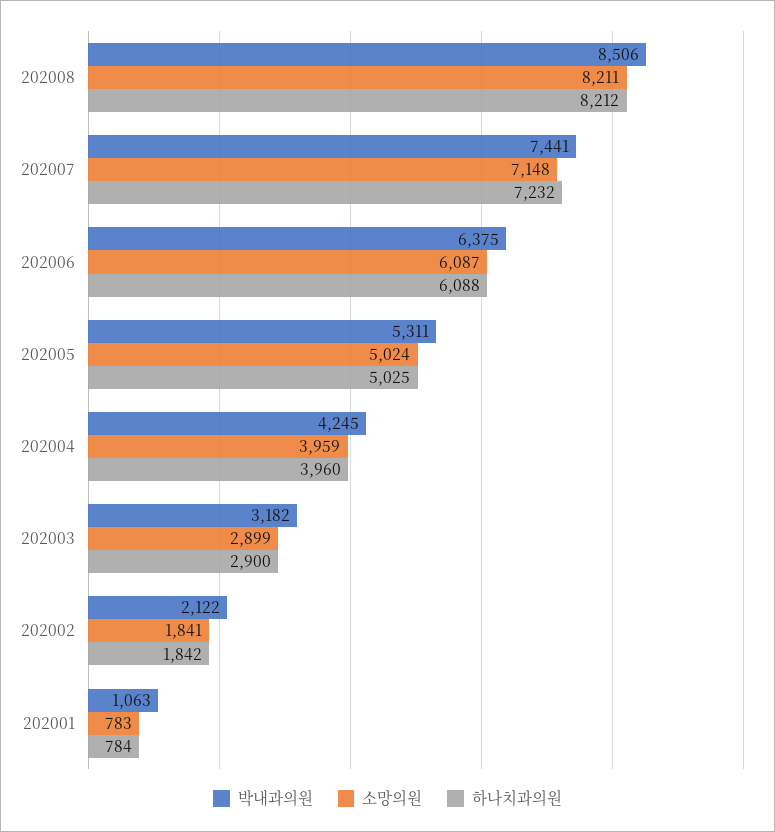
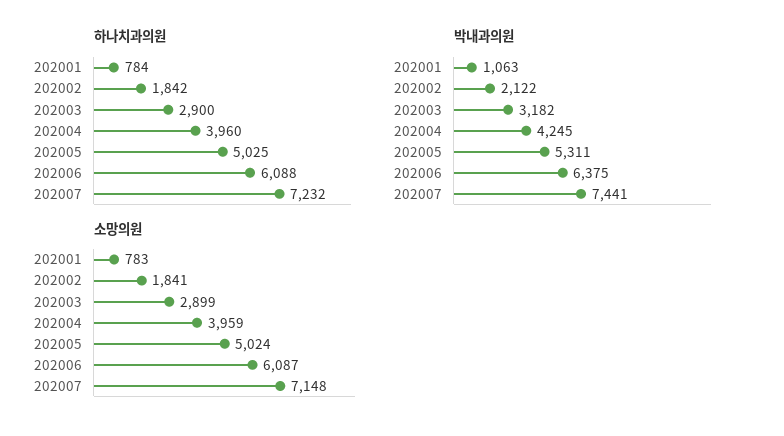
박내과의원, 202008: 8506 -> none
소망의원, 202008: 8211 -> none
하나치과의원, 202008: 8212 -> none

